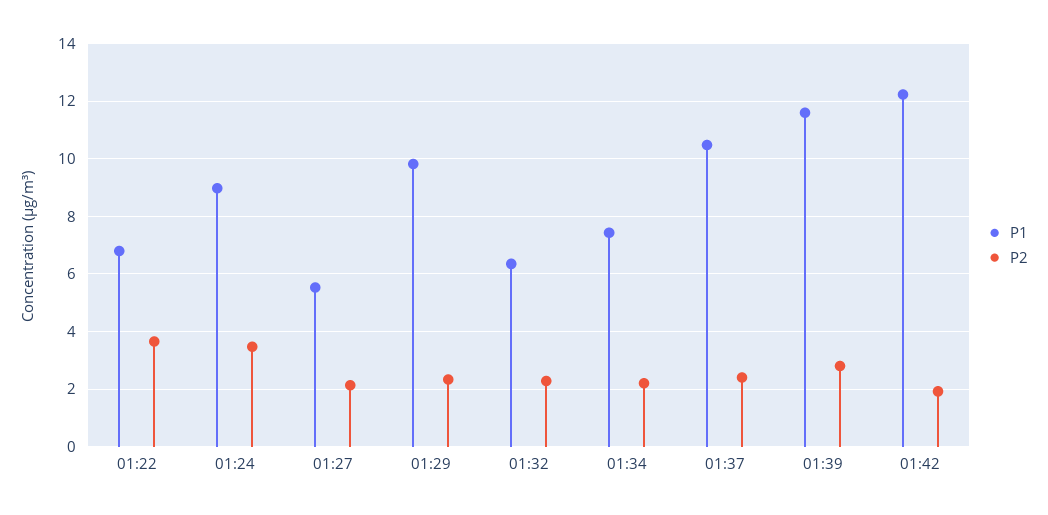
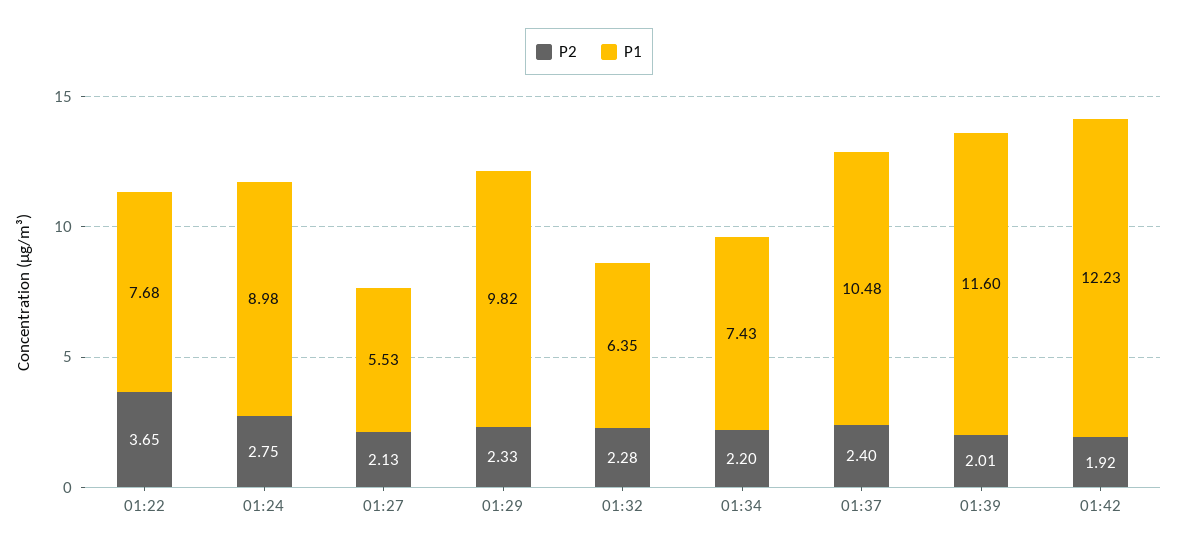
P1, 01:22: 6.75 -> 7.68
P2, 01:24: 3.5 -> 2.75
P2, 01:39: 2.75 -> 2.01

